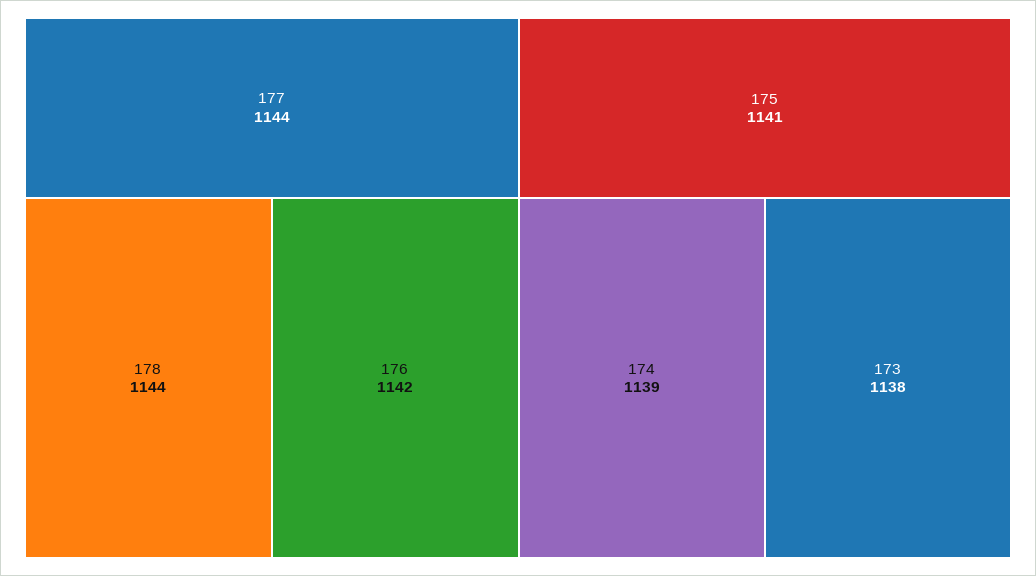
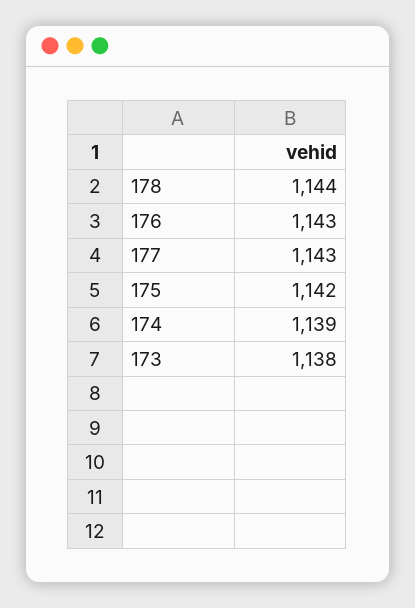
177: 1144 -> 1143
176: 1142 -> 1143
175: 1141 -> 1142

